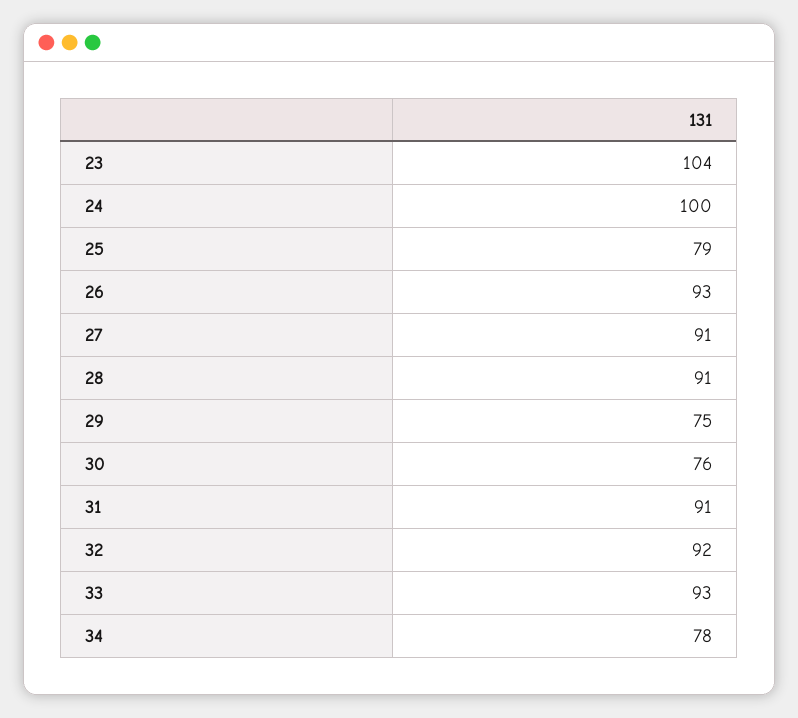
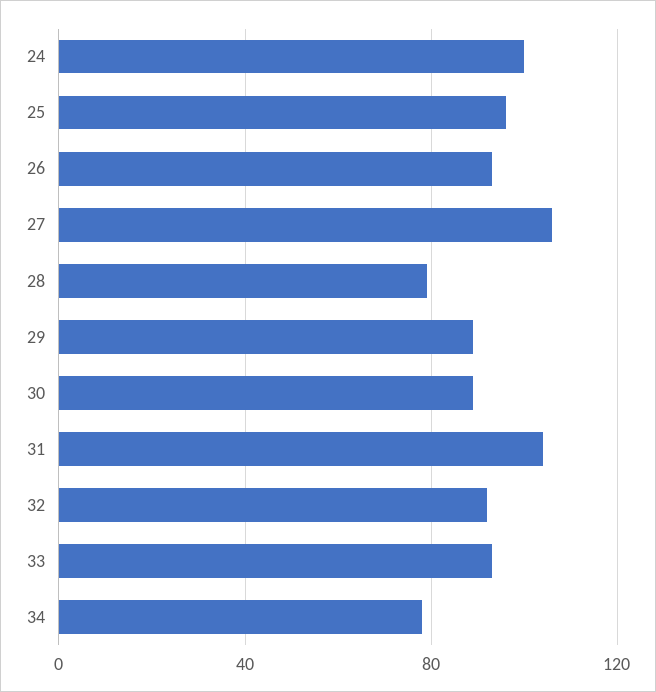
23: 104 -> none
25: 79 -> 95
27: 91 -> 105
28: 91 -> 80
29: 75 -> 90
30: 76 -> 90
31: 91 -> 105

